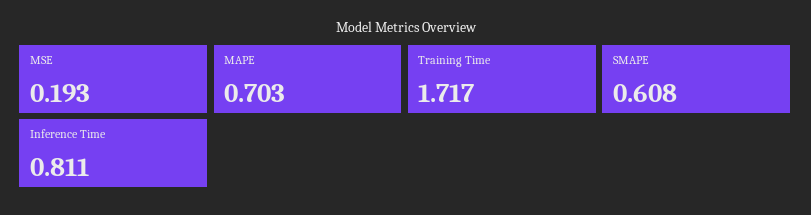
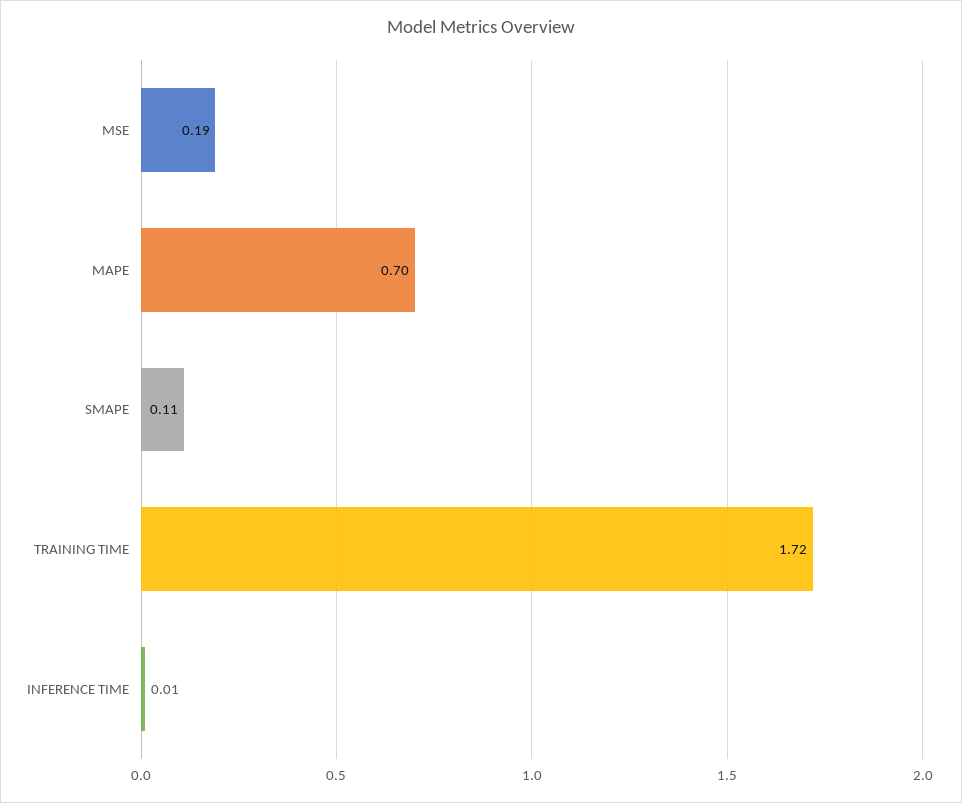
SMAPE: 0.608 -> 0.11
Inference Time: 0.811 -> 0.01

